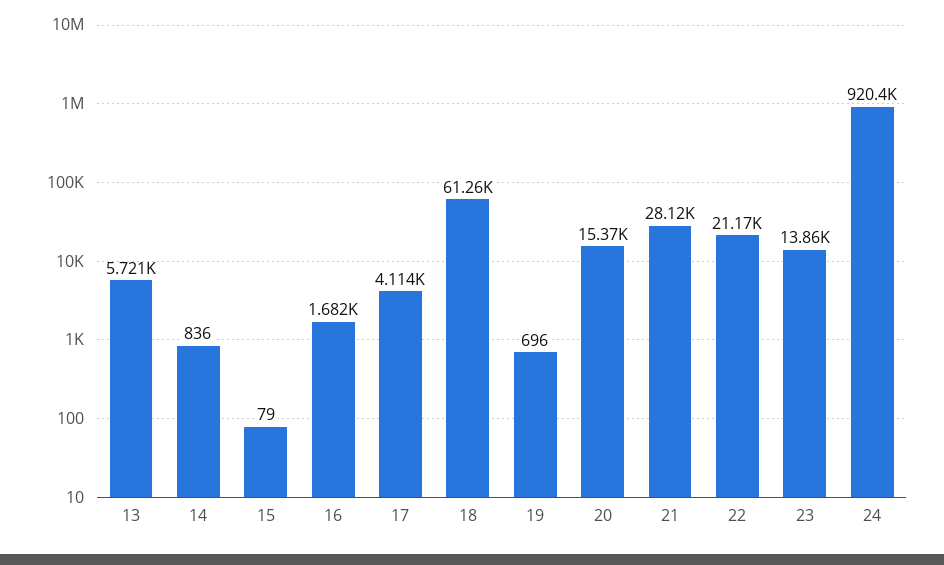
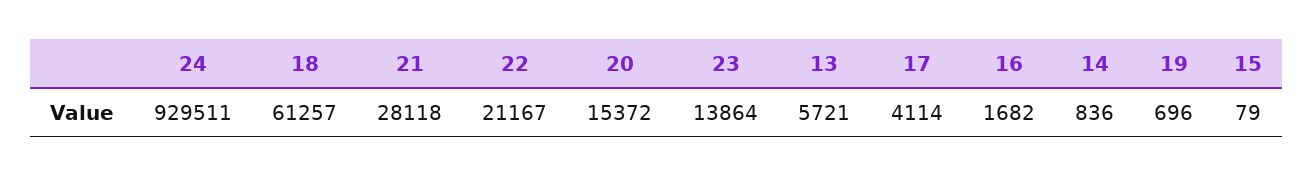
24: 920400 -> 929511

